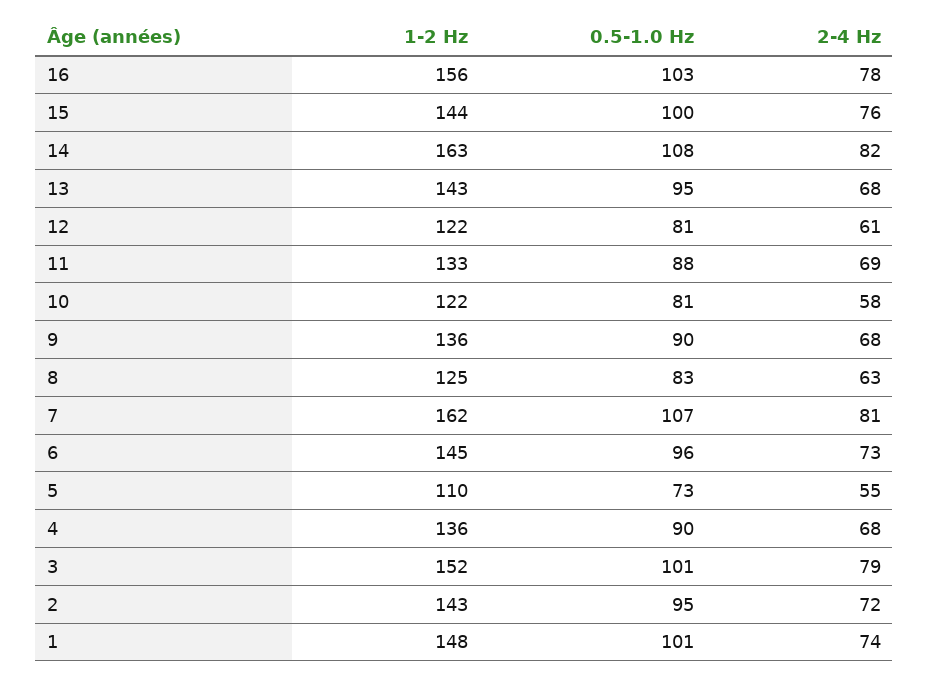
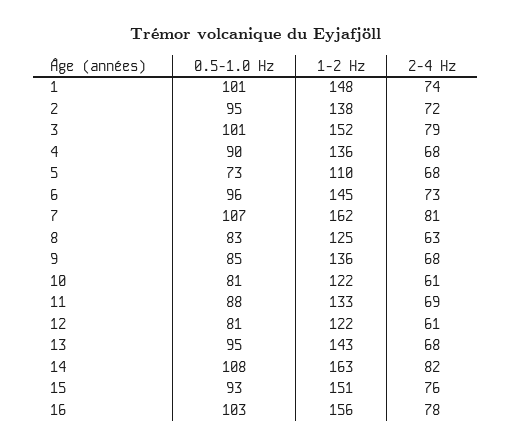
1-2 Hz, 15: 144 -> 151
0.5-1.0 Hz, 15: 100 -> 93
2-4 Hz, 10: 58 -> 61
0.5-1.0 Hz, 9: 90 -> 85
2-4 Hz, 5: 55 -> 68
1-2 Hz, 2: 143 -> 138

